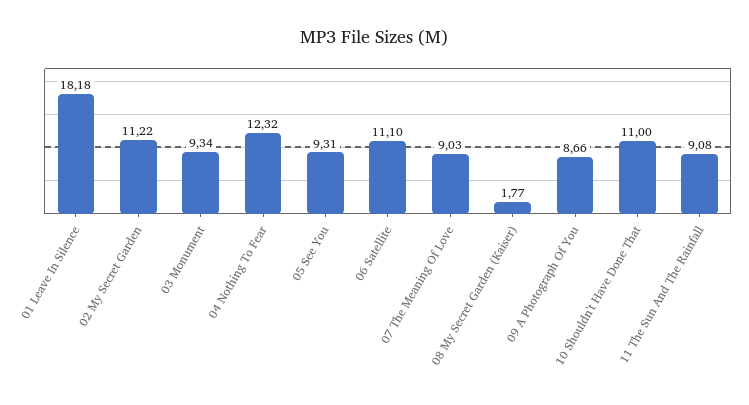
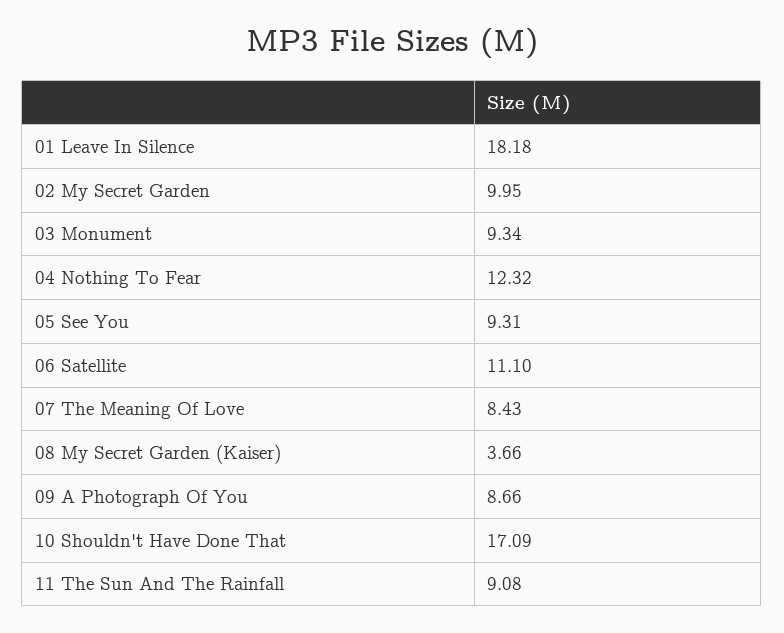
02 My Secret Garden: 11.22 -> 9.95
07 The Meaning Of Love: 9.03 -> 8.43
08 My Secret Garden (Kaiser): 1.77 -> 3.66
10 Shouldn't Have Done That: 11 -> 17.09

